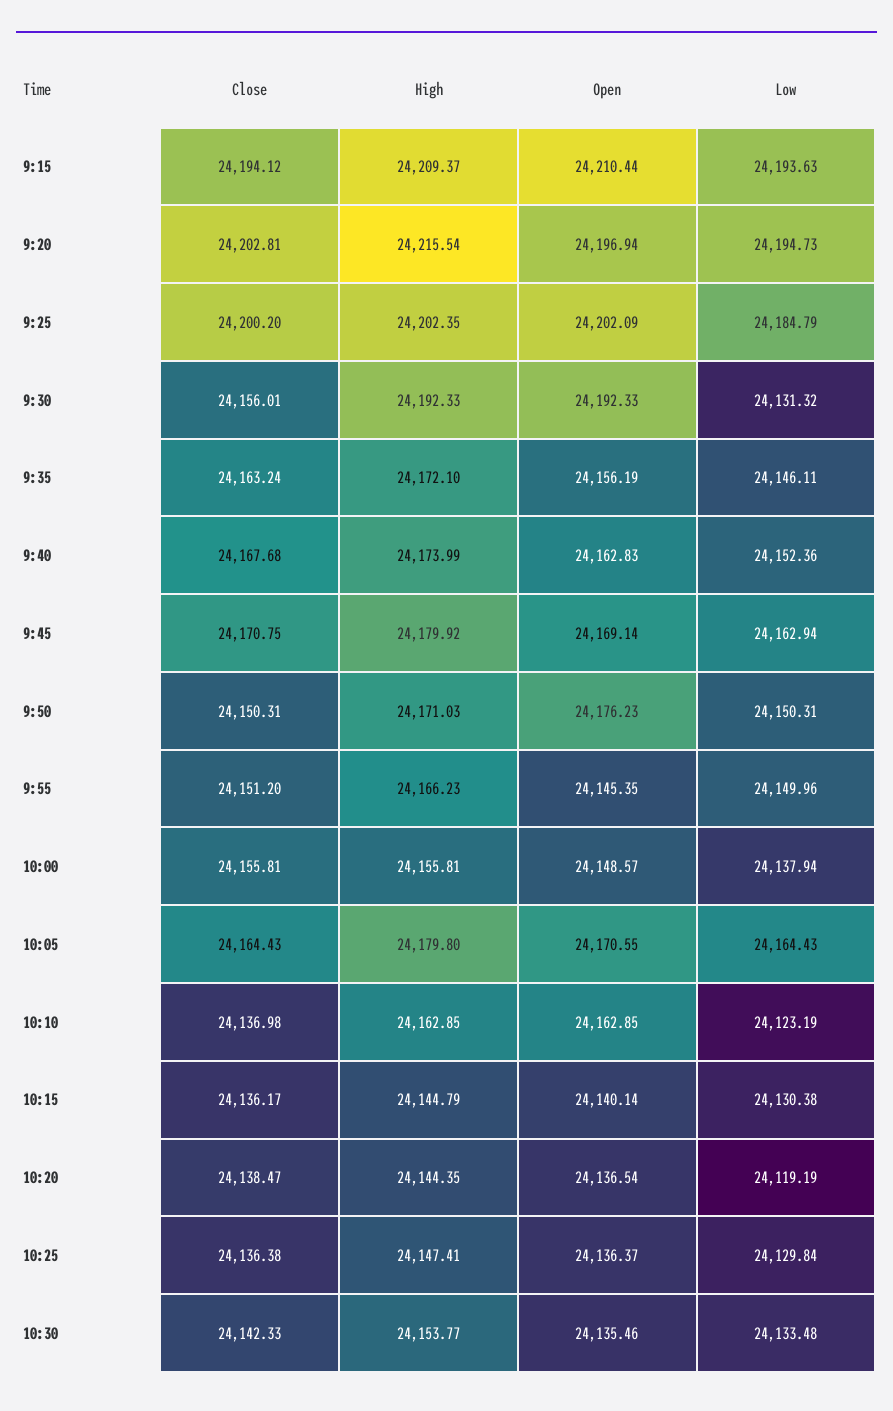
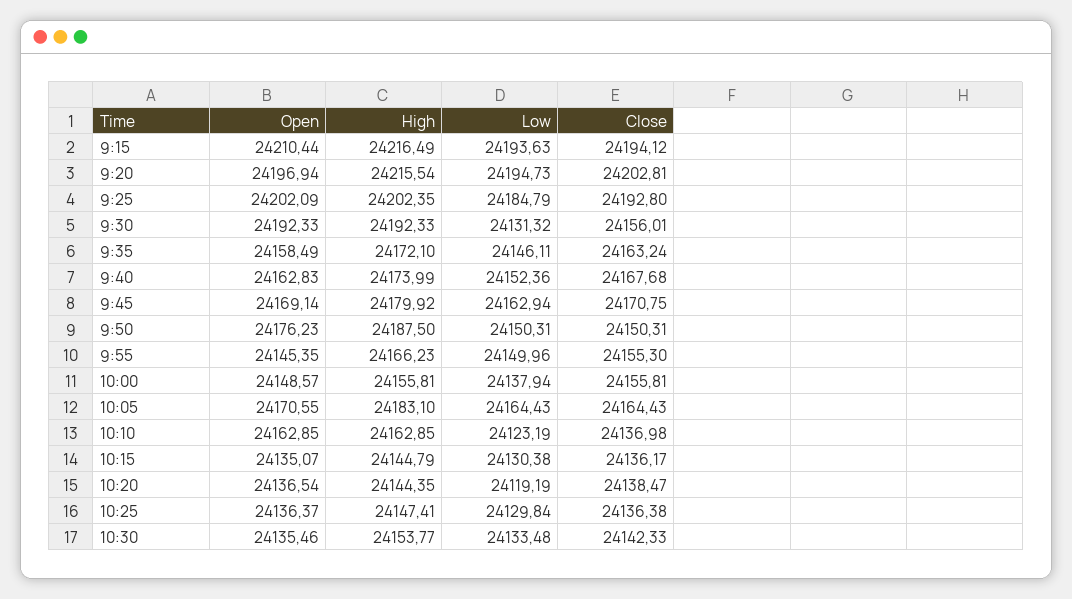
High, 9:15: 24209.37 -> 24216.49
Close, 9:25: 24200.2 -> 24192.8
Open, 9:35: 24156.19 -> 24158.49
High, 9:50: 24171.03 -> 24187.5
Close, 9:55: 24151.2 -> 24155.3
High, 10:05: 24179.8 -> 24183.1
Open, 10:15: 24140.14 -> 24135.07

